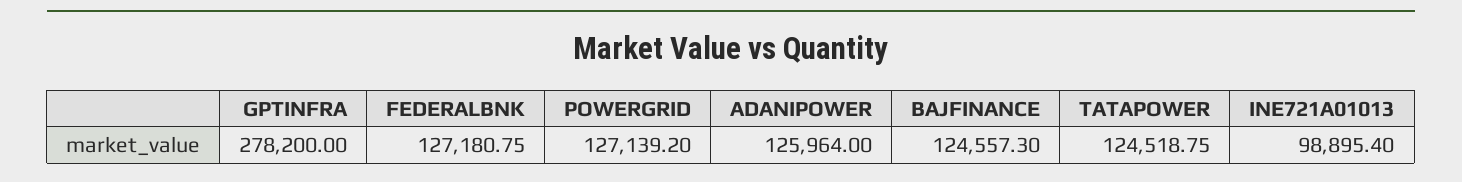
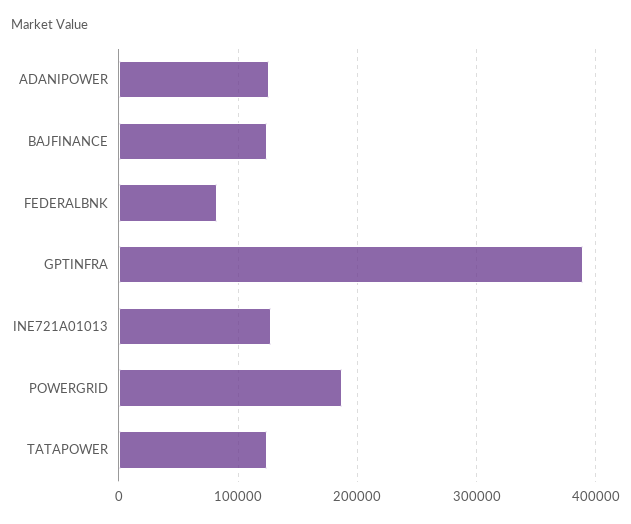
GPTINFRA: 278200 -> 390000
FEDERALBNK: 127180.75 -> 80000
POWERGRID: 127139.2 -> 190000
INE721A01013: 98895.4 -> 130000

